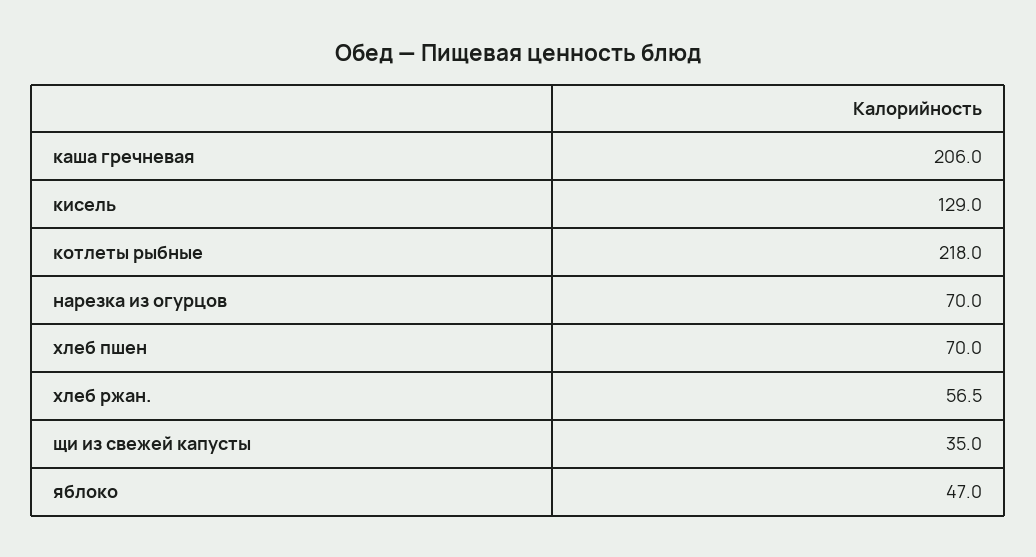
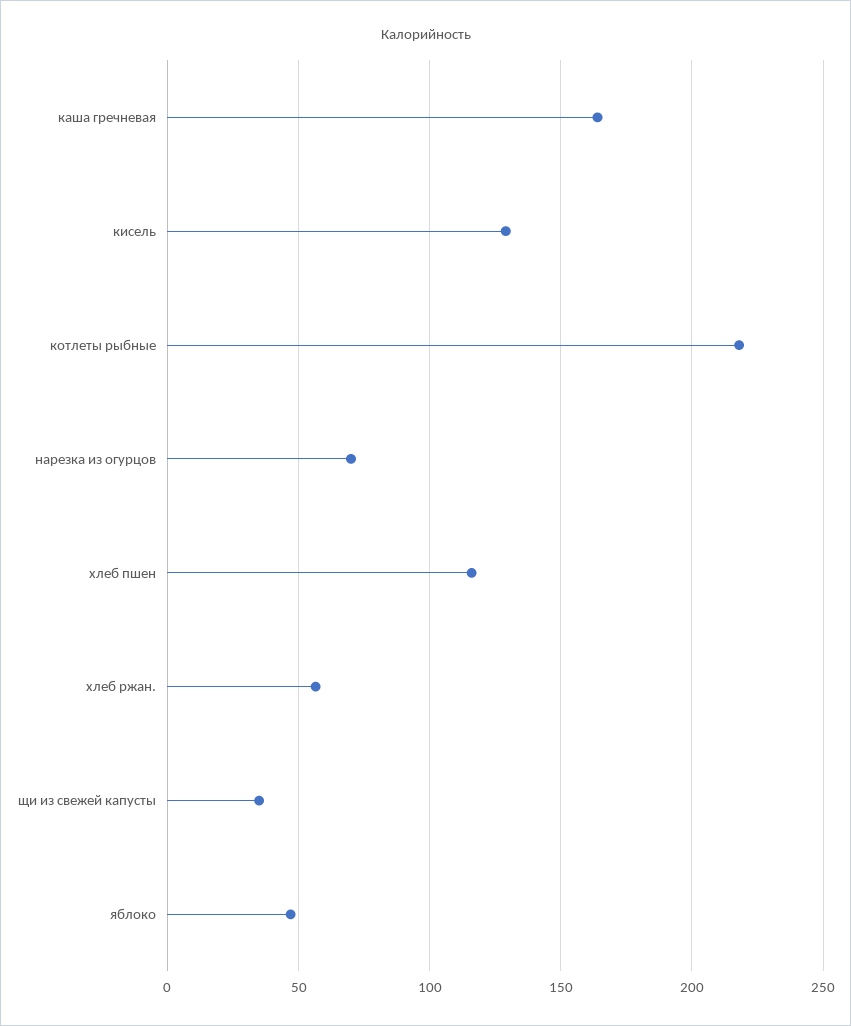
каша гречневая: 206 -> 165
хлеб пшен: 70 -> 115

